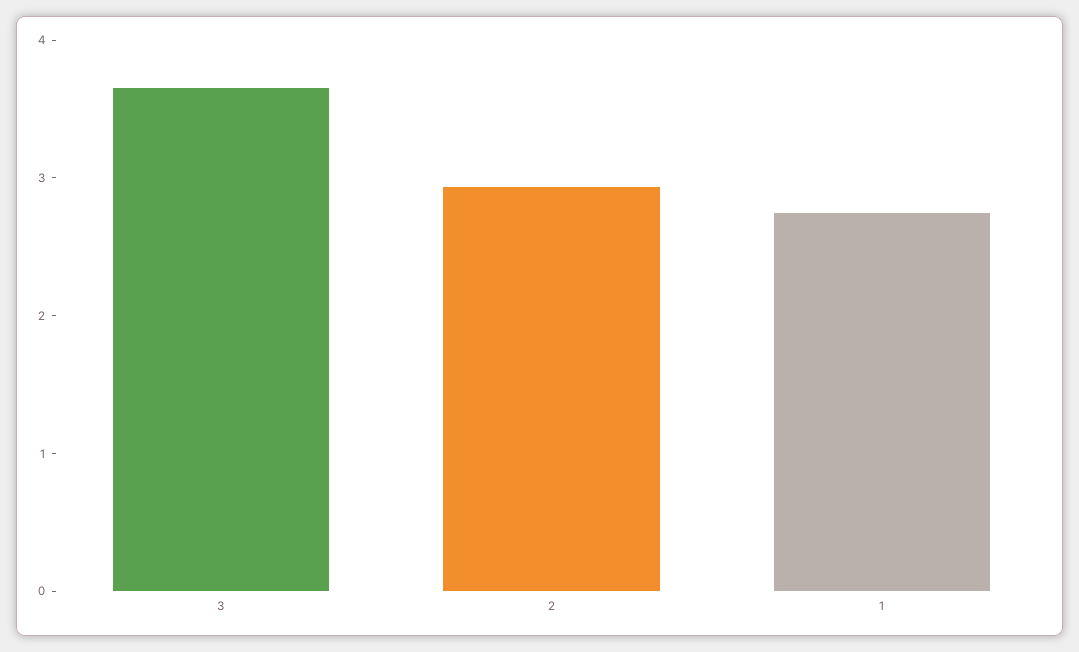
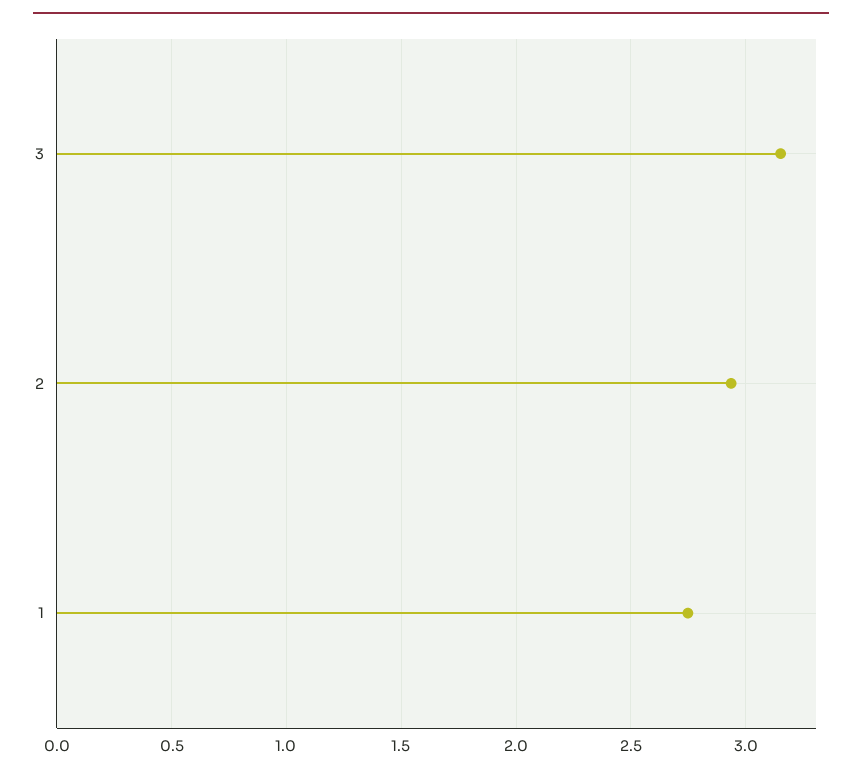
3: 3.6 -> 3.15

